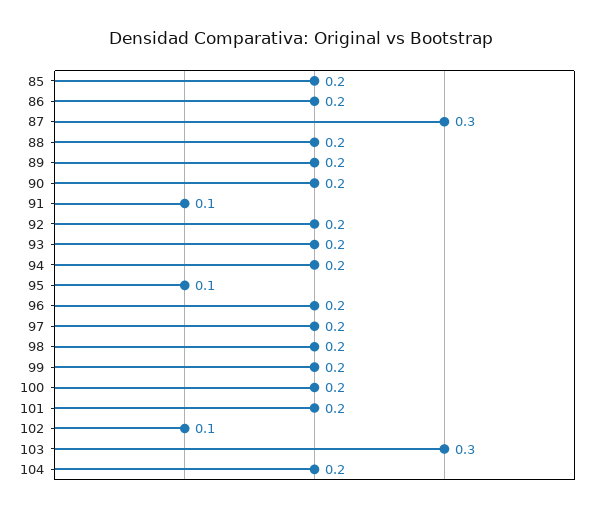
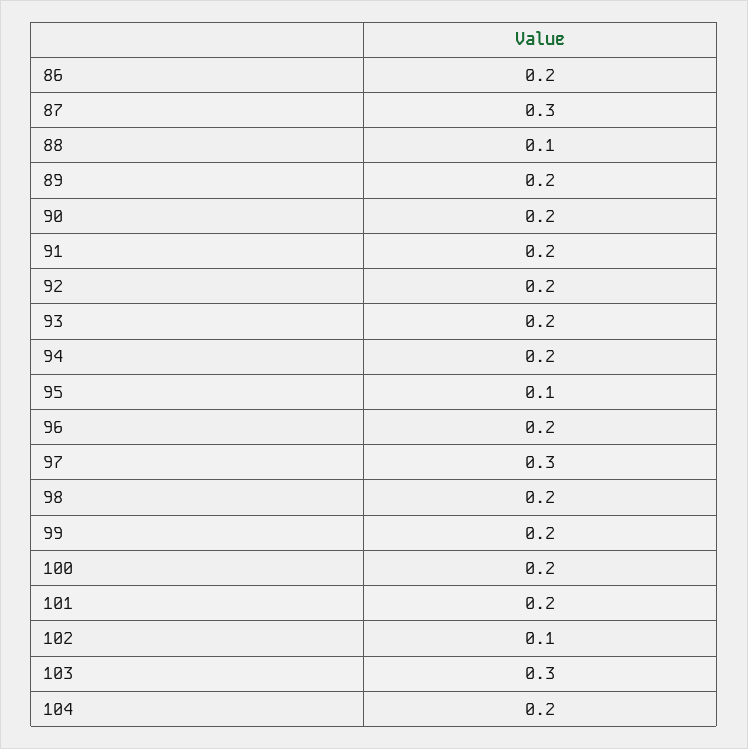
85: 0.2 -> none
88: 0.2 -> 0.1
91: 0.1 -> 0.2
97: 0.2 -> 0.3

